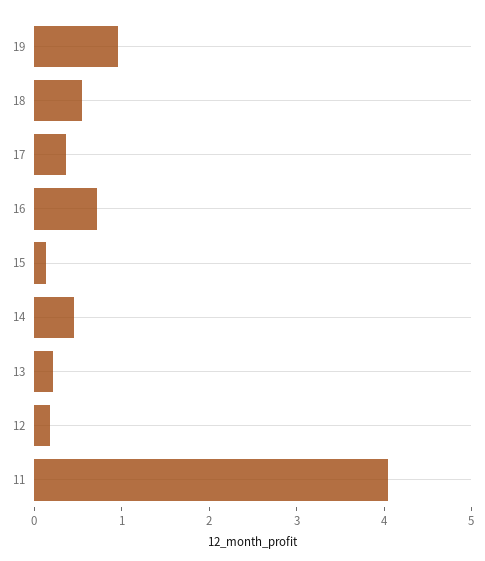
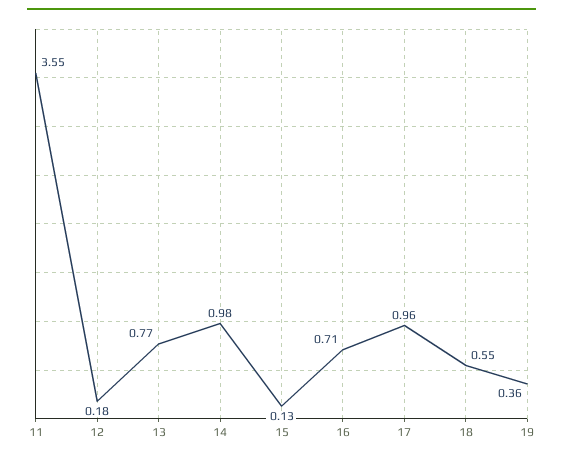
19: 1 -> 0.36
17: 0.4 -> 0.96
14: 0.4 -> 0.98
13: 0.2 -> 0.77
11: 4 -> 3.55

